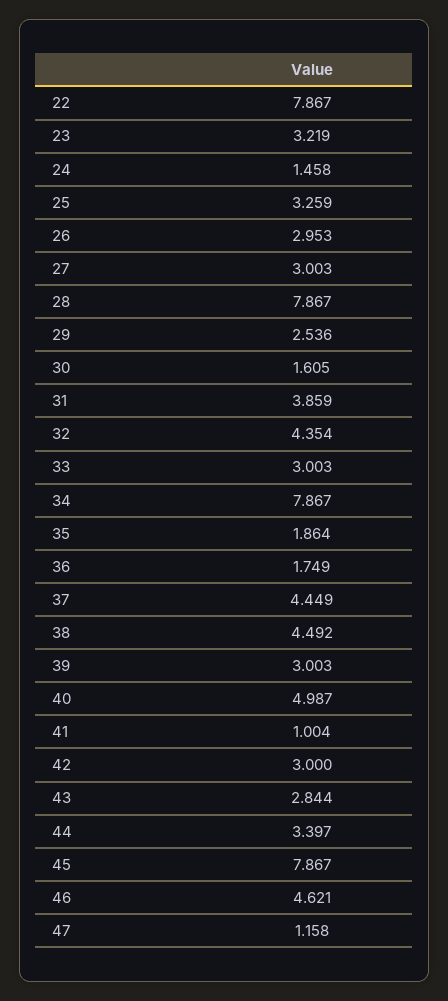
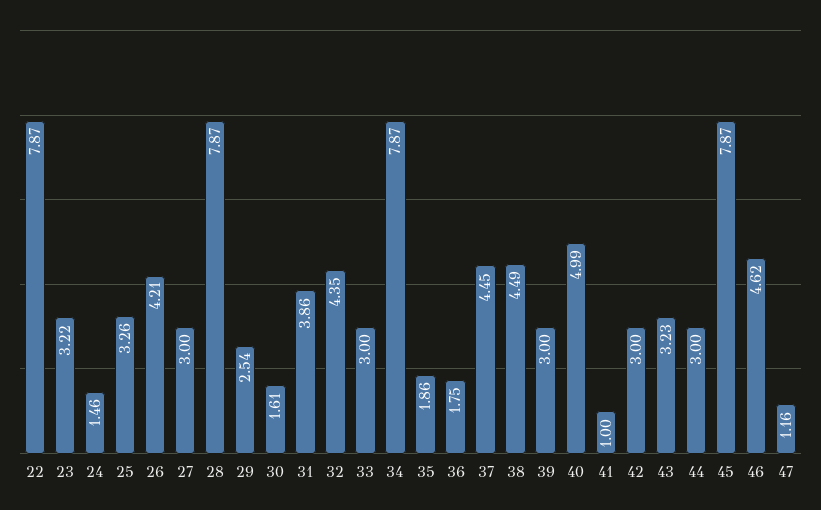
26: 2.953 -> 4.21
43: 2.844 -> 3.23
44: 3.397 -> 3

